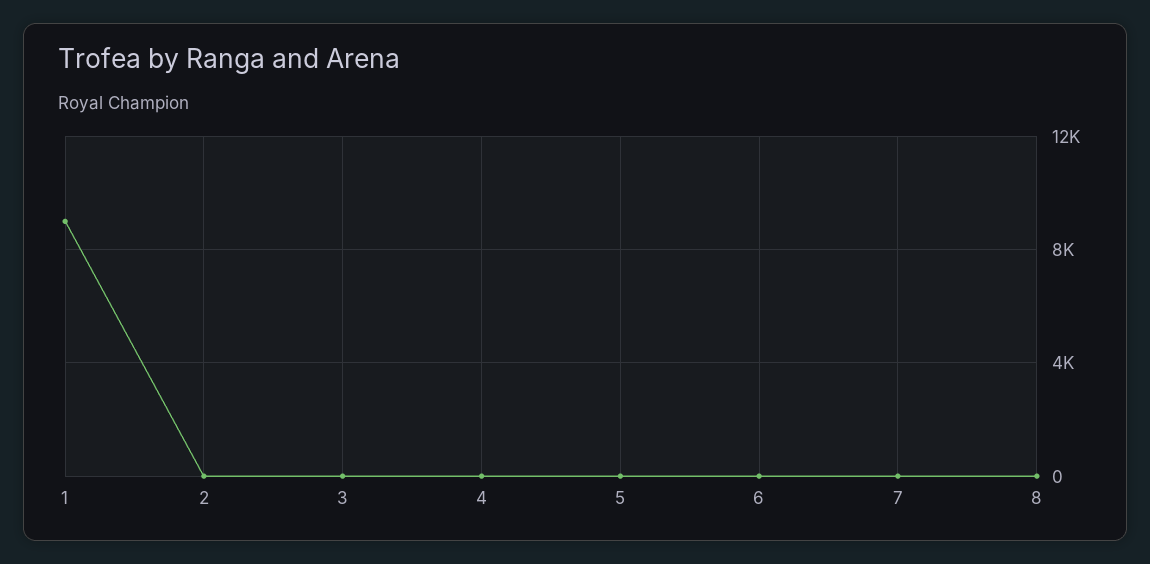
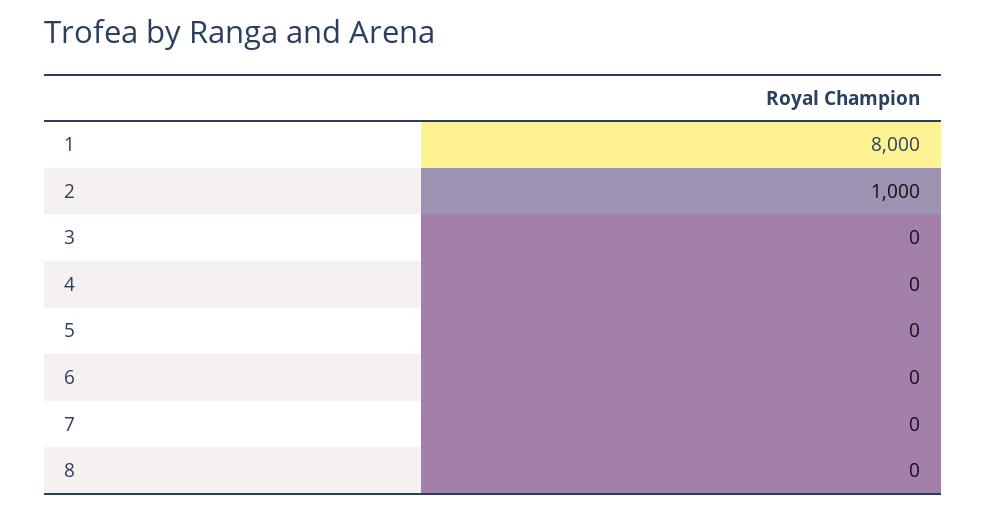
1: 9000 -> 8000
2: 0 -> 1000

